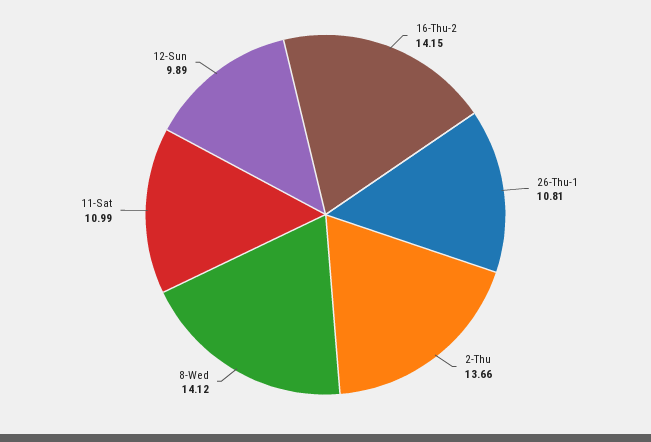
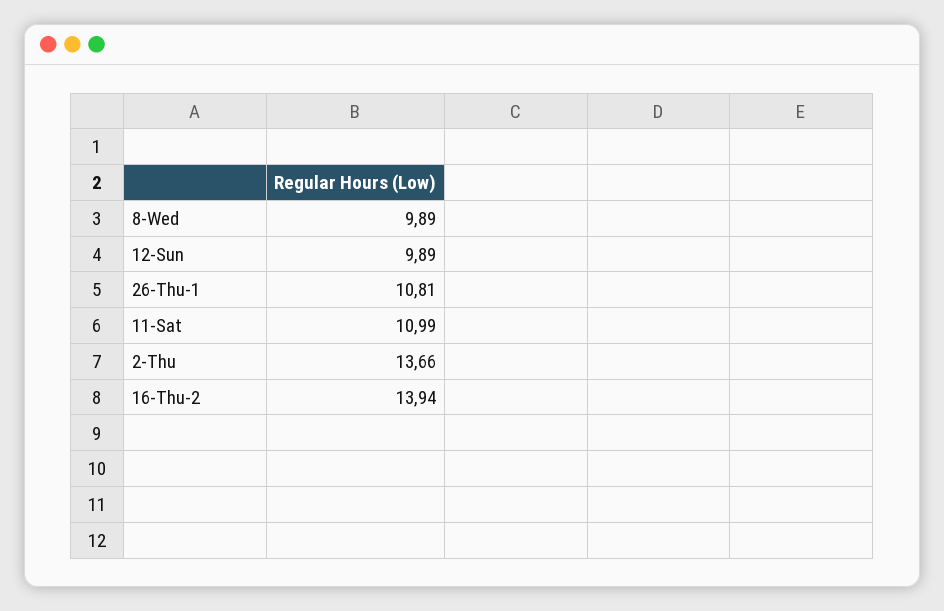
16-Thu-2: 14.15 -> 13.94
8-Wed: 14.12 -> 9.89

